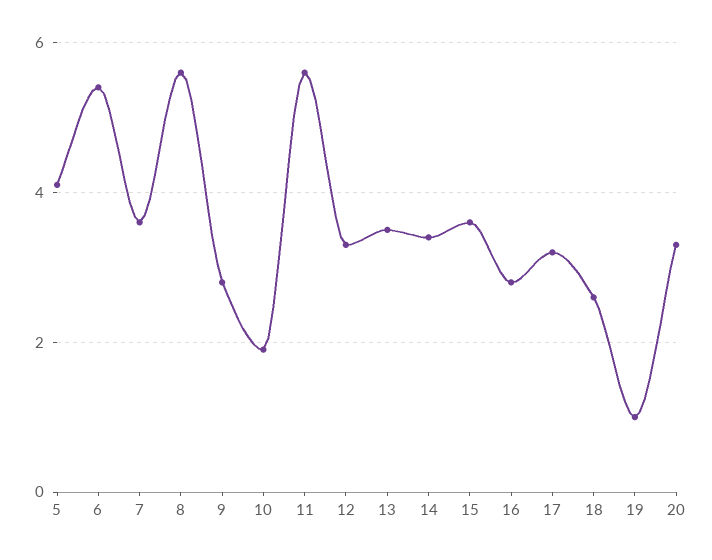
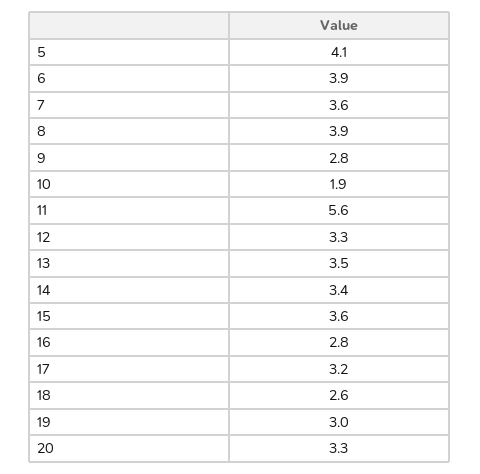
6: 5.5 -> 3.9
8: 5.5 -> 3.9
19: 1 -> 3

